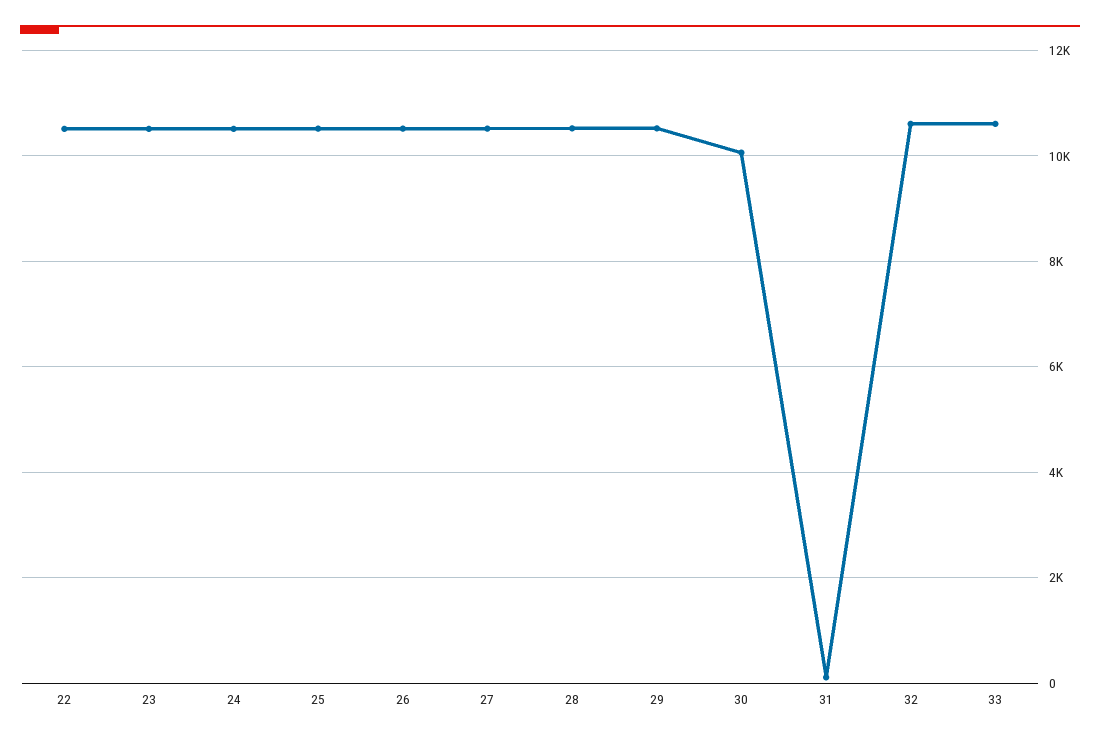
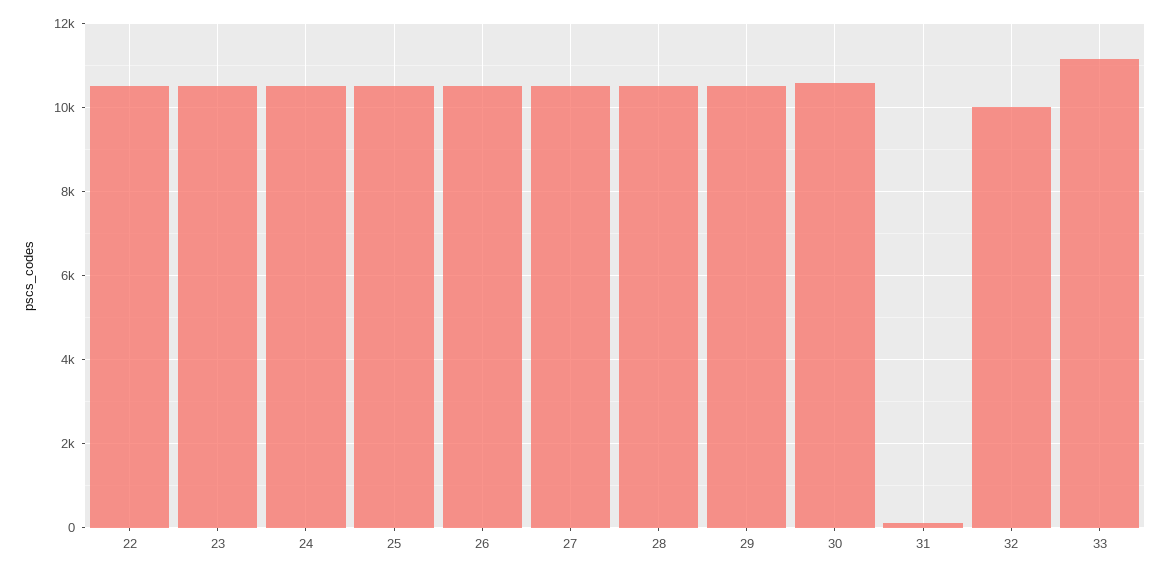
30: 10000 -> 10600
32: 10600 -> 10000
33: 10600 -> 11200

